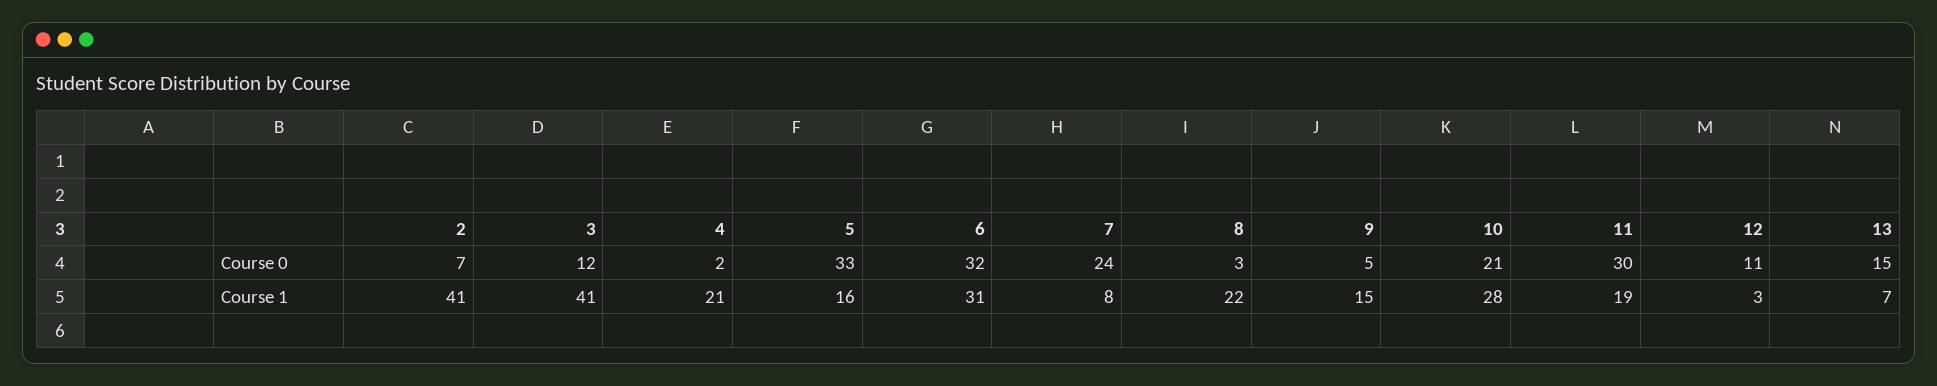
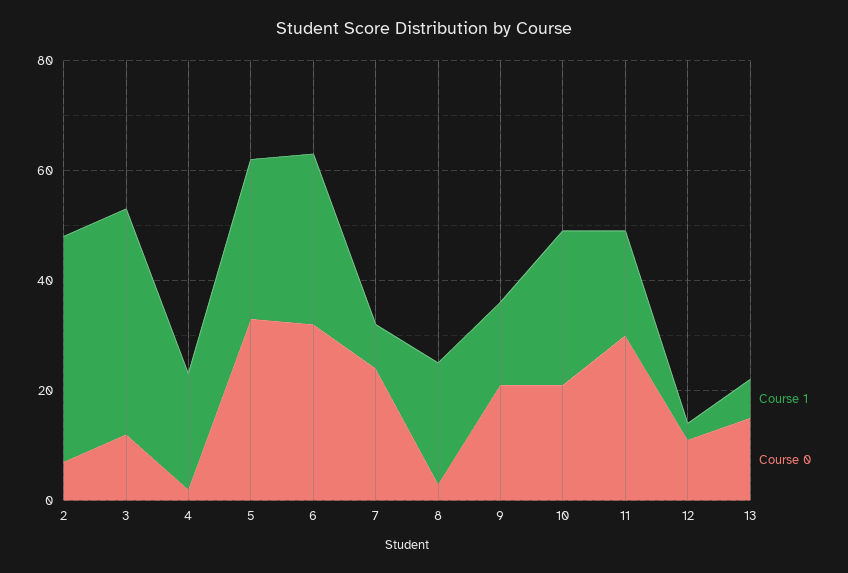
Course 0, 9: 5 -> 20
Course 1, 5: 16 -> 30

